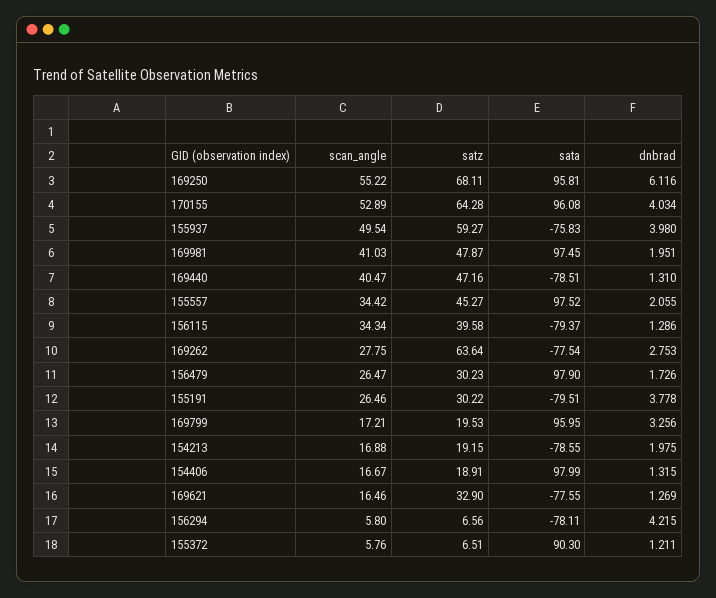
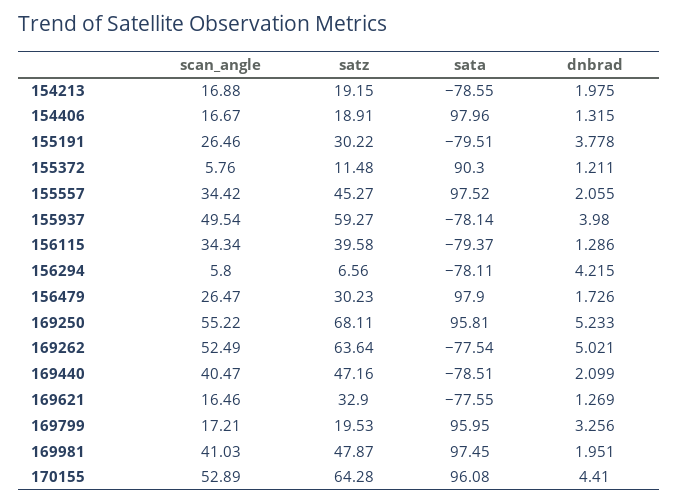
dnbrad, 169250: 6.116 -> 5.233
dnbrad, 170155: 4.034 -> 4.41
sata, 155937: -75.83 -> -78.14
dnbrad, 169440: 1.31 -> 2.099
scan_angle, 169262: 27.75 -> 52.49
dnbrad, 169262: 2.753 -> 5.021
sata, 154406: 97.99 -> 97.96
satz, 155372: 6.51 -> 11.48

